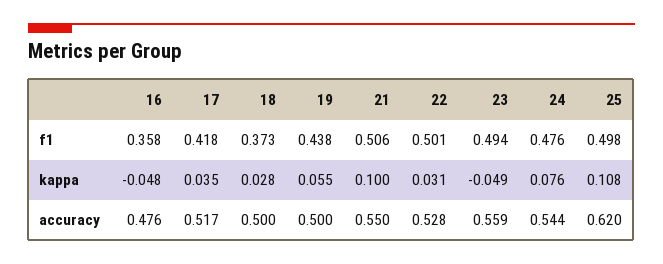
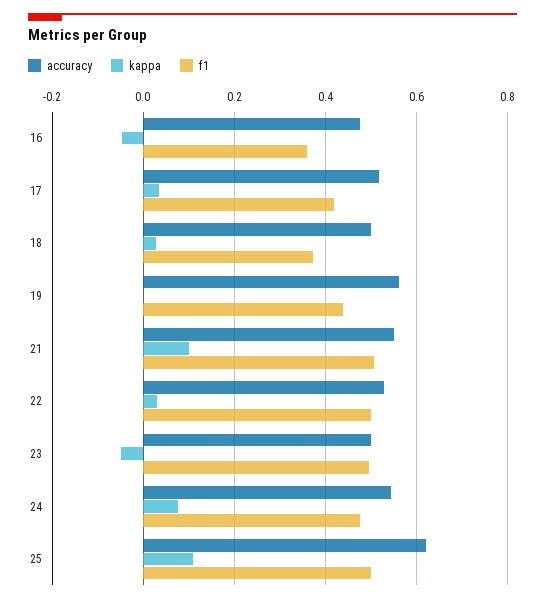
kappa, 19: 0.055 -> 0
accuracy, 19: 0.5 -> 0.56
accuracy, 23: 0.559 -> 0.5

